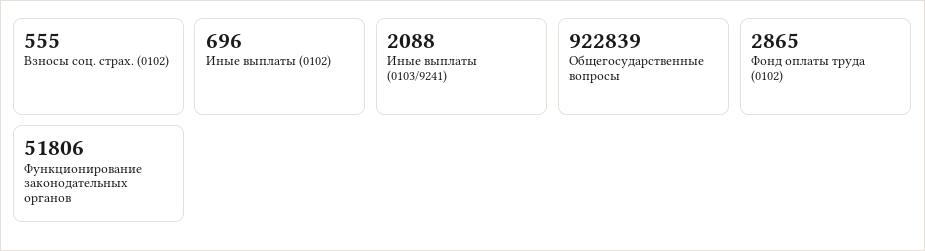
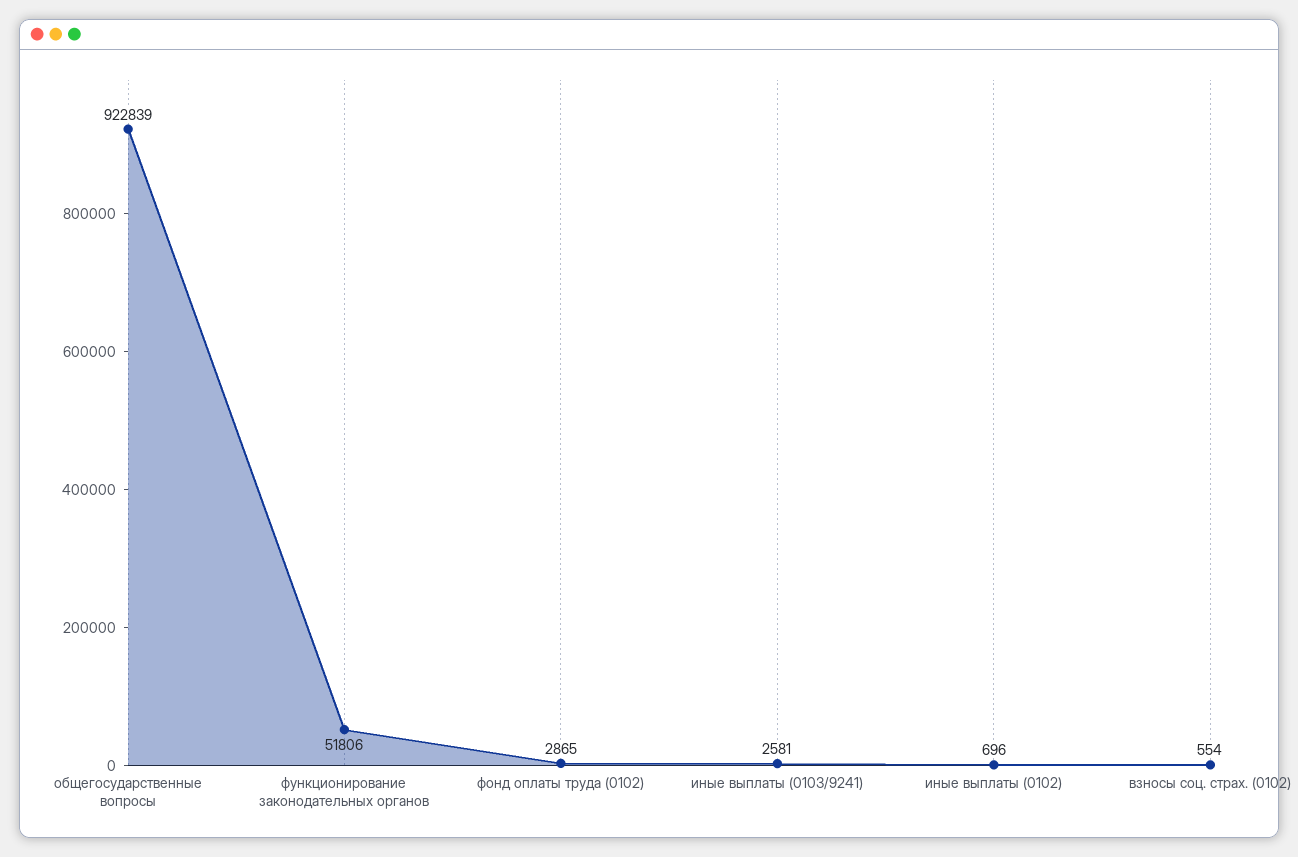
Взносы соц. страх. (0102): 555 -> 554
Иные выплаты (0103/9241): 2088 -> 2581

